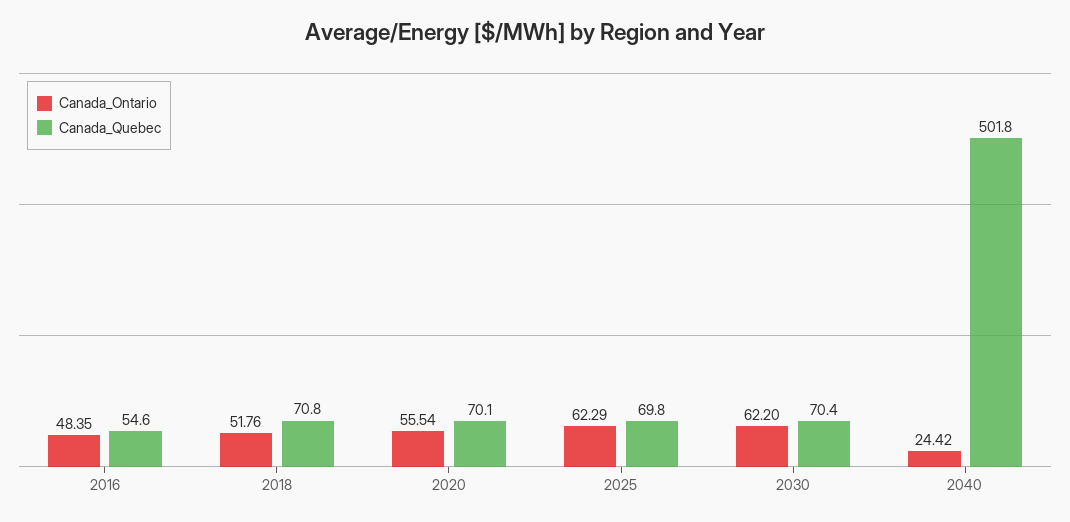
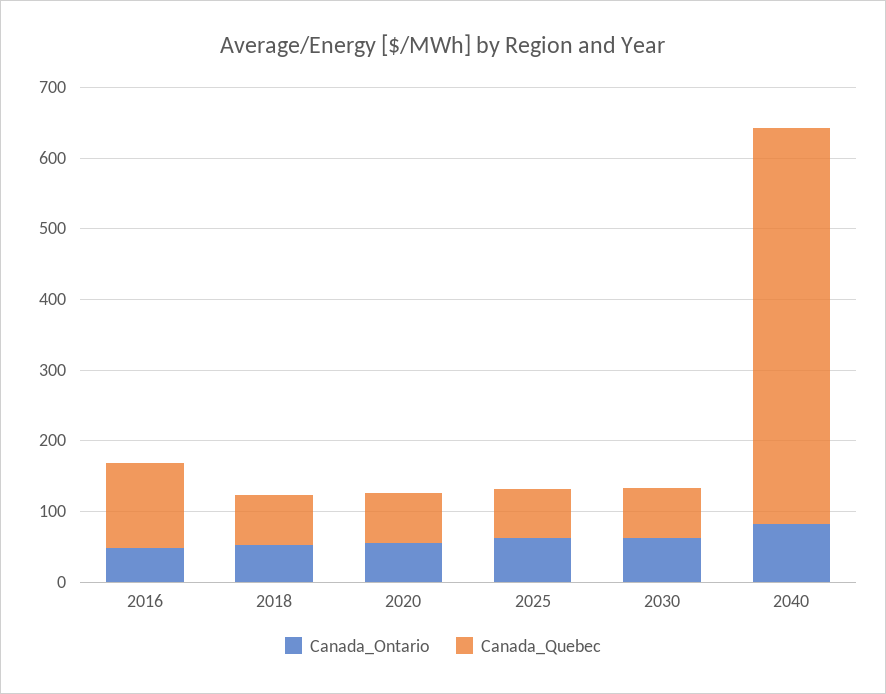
Canada_Quebec, 2016: 54.6 -> 120
Canada_Ontario, 2040: 24.42 -> 80
Canada_Quebec, 2040: 501.8 -> 560

